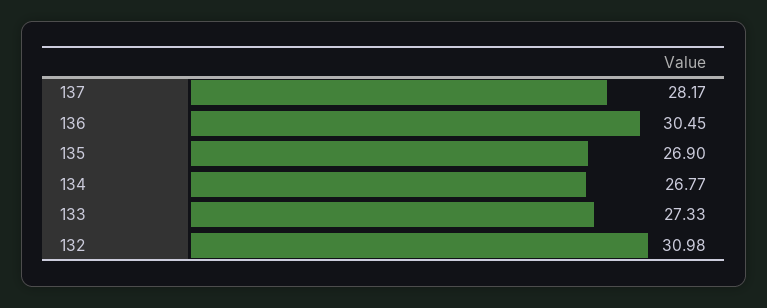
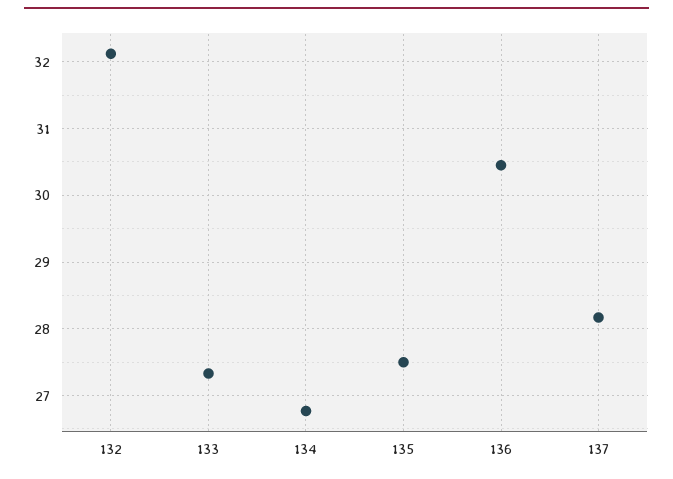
135: 26.9 -> 27.5
132: 30.98 -> 32.1

